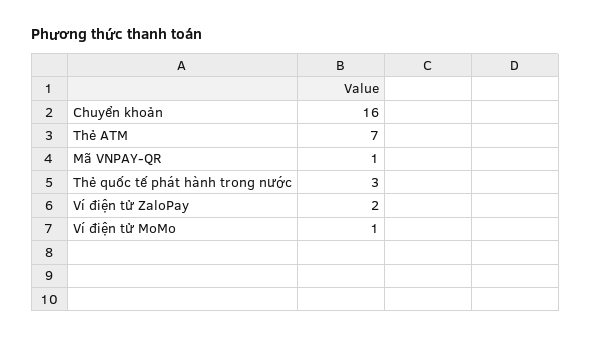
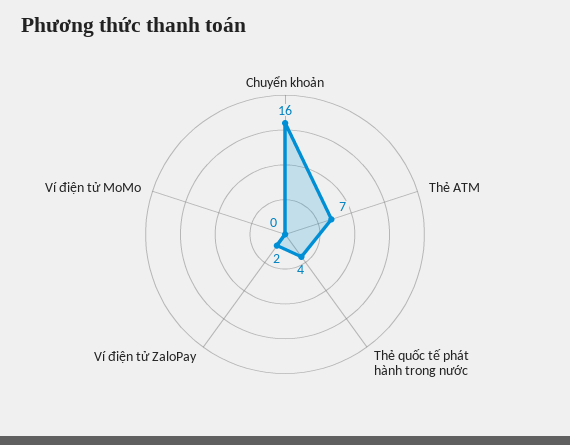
Mã VNPAY-QR: 1 -> none
Thẻ quốc tế phát hành trong nước: 3 -> 4
Ví điện tử MoMo: 1 -> 0

